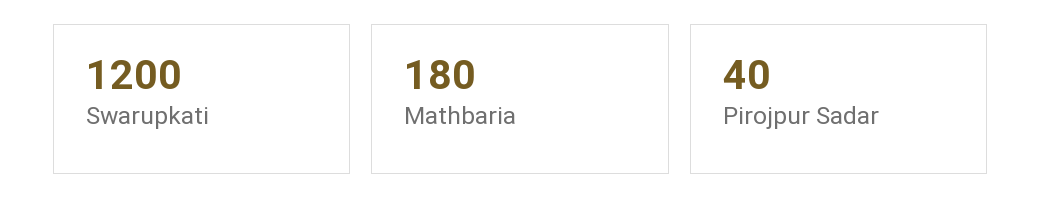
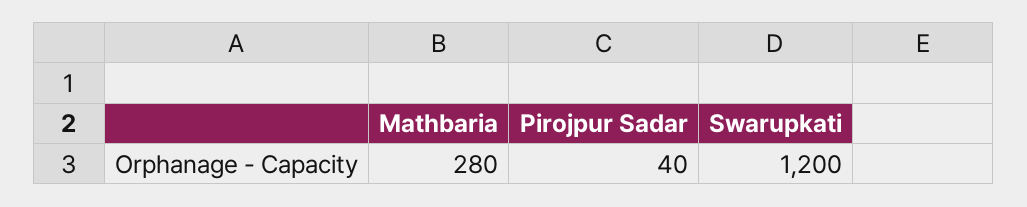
Mathbaria: 180 -> 280

